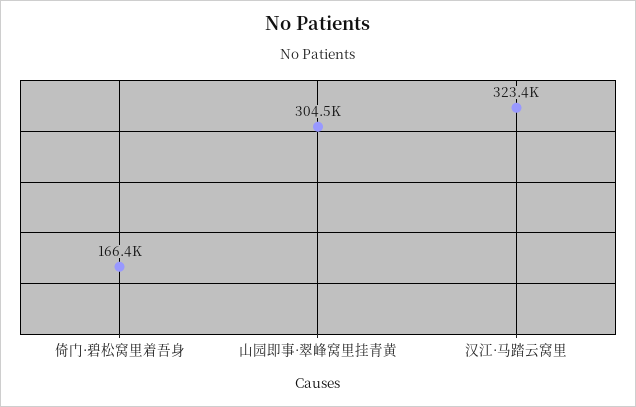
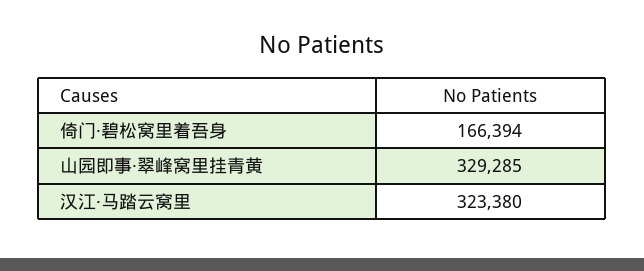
山园即事·翠峰窝里挂青黄: 304500 -> 329285

